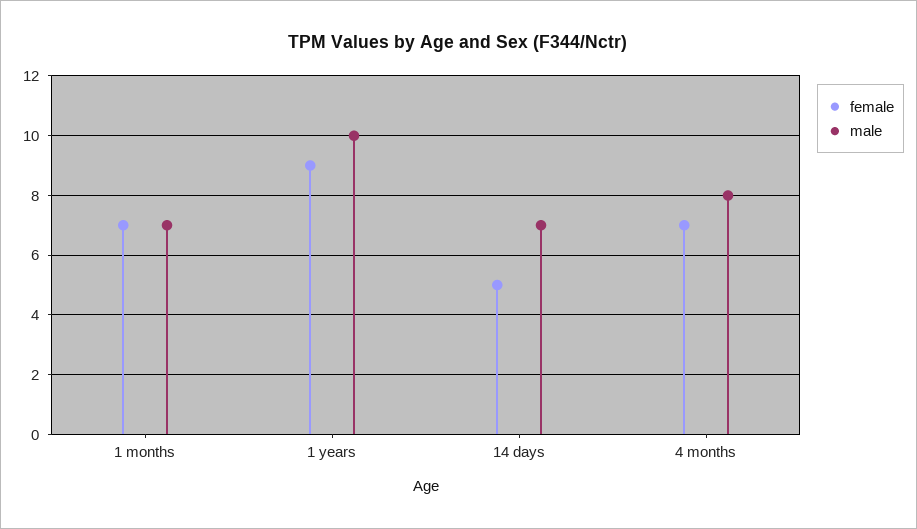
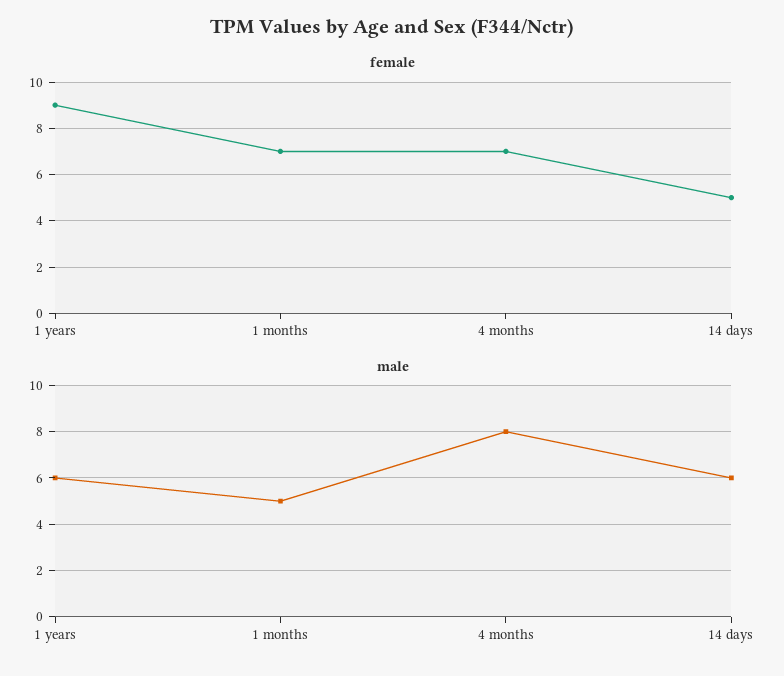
male, 1 months: 7 -> 5
male, 1 years: 10 -> 6
male, 14 days: 7 -> 6

